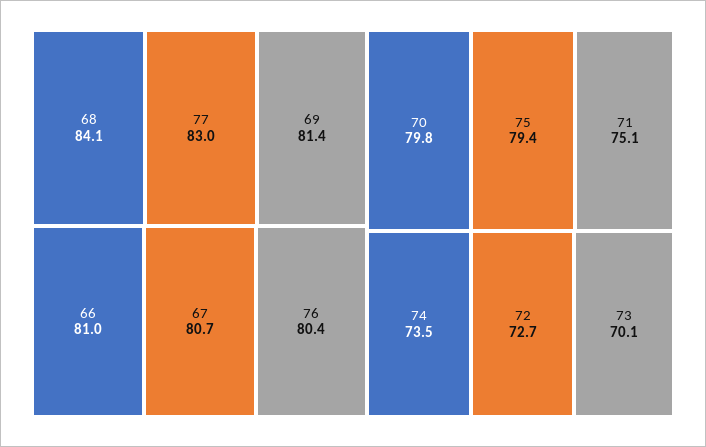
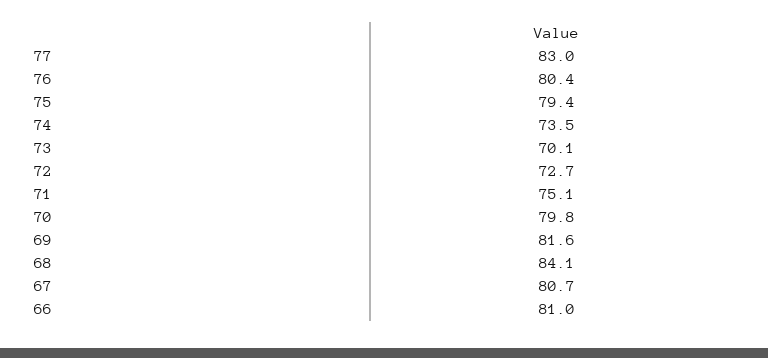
69: 81.4 -> 81.6

